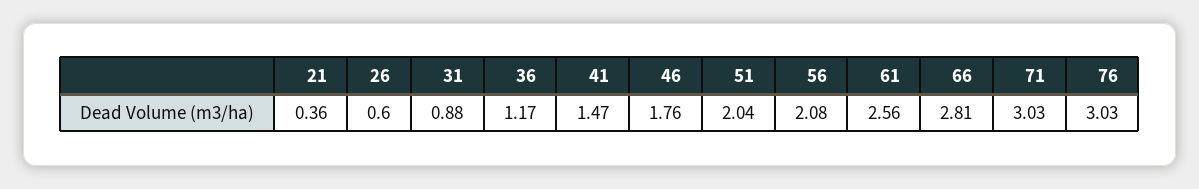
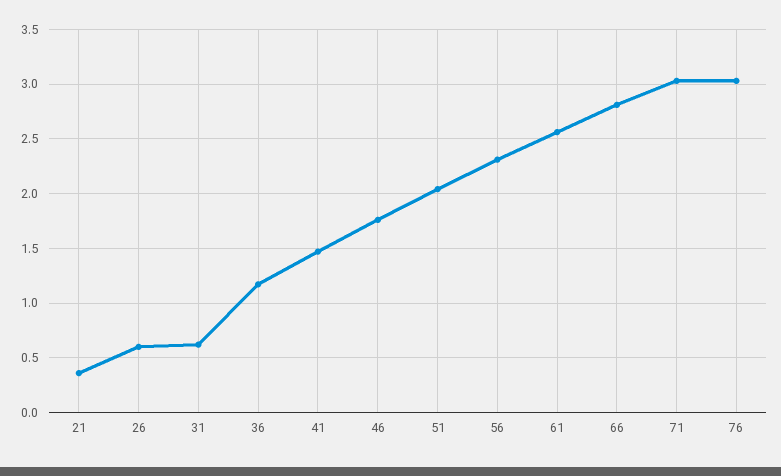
31: 0.88 -> 0.6
56: 2.08 -> 2.3

